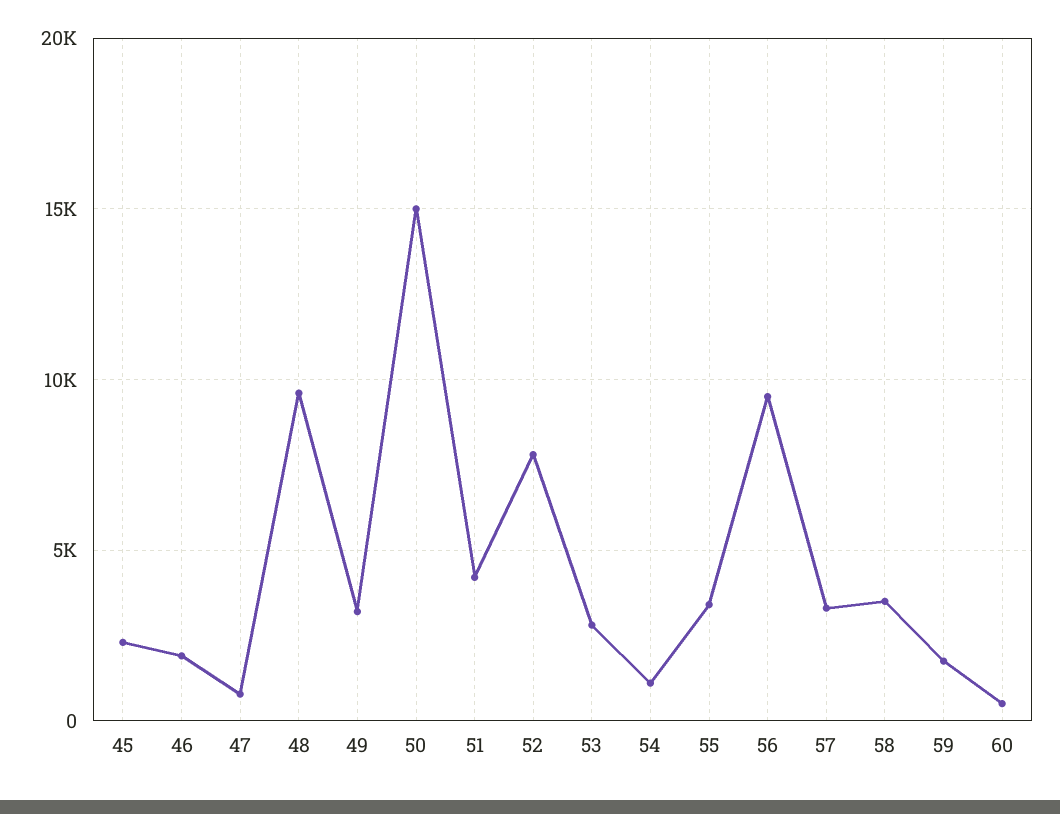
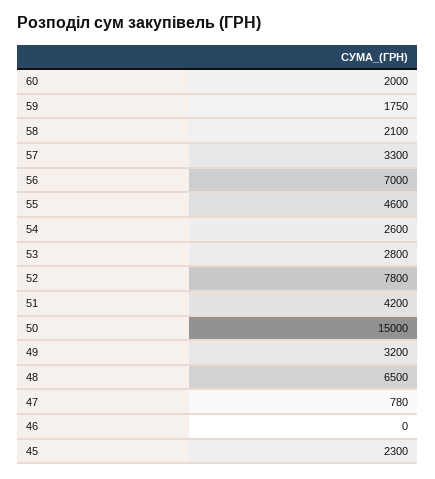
46: 2000 -> 0
48: 9500 -> 6500
54: 1000 -> 2600
55: 3500 -> 4600
56: 9500 -> 7000
58: 3500 -> 2100
60: 500 -> 2000

